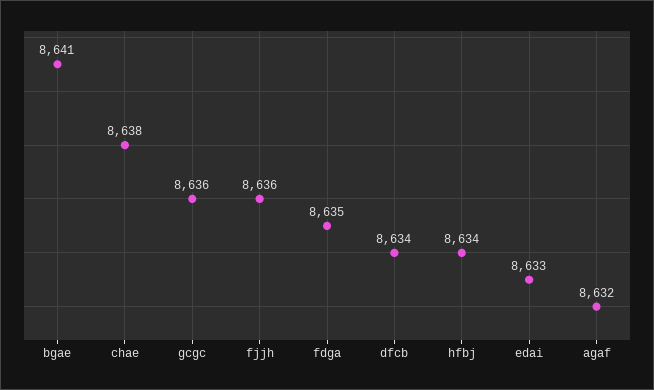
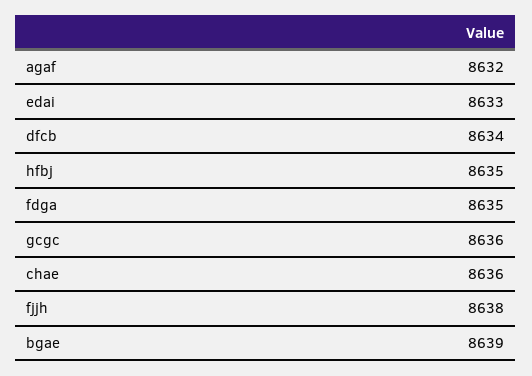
bgae: 8641 -> 8639
chae: 8638 -> 8636
fjjh: 8636 -> 8638
hfbj: 8634 -> 8635

